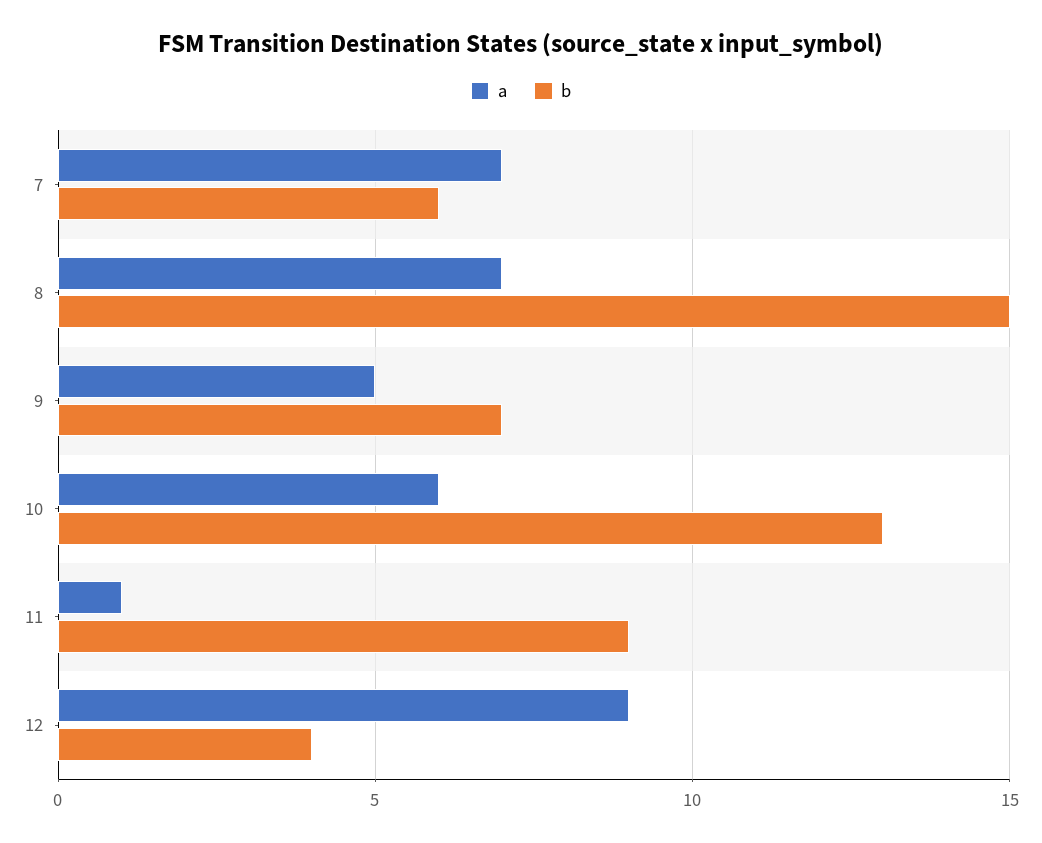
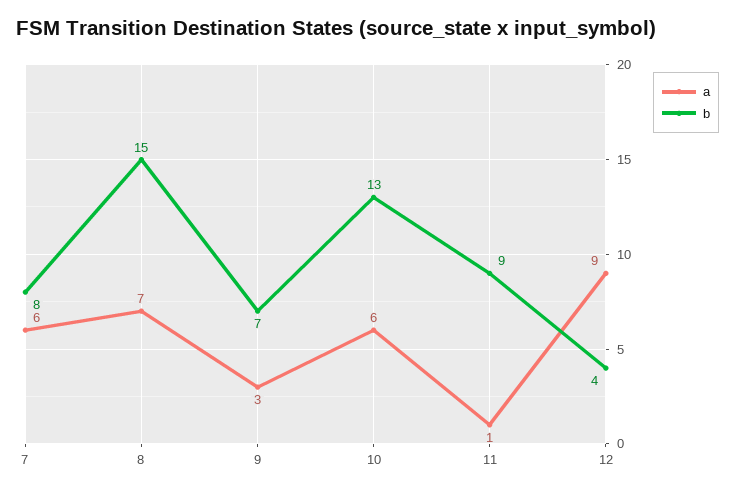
a, 7: 7 -> 6
b, 7: 6 -> 8
a, 9: 5 -> 3

